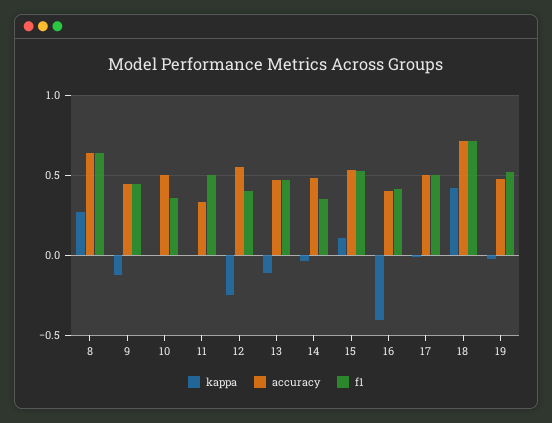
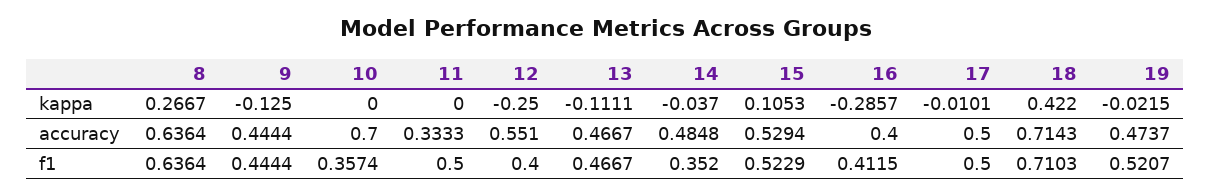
accuracy, 10: 0.5 -> 0.7
kappa, 16: -0.4 -> -0.2857

